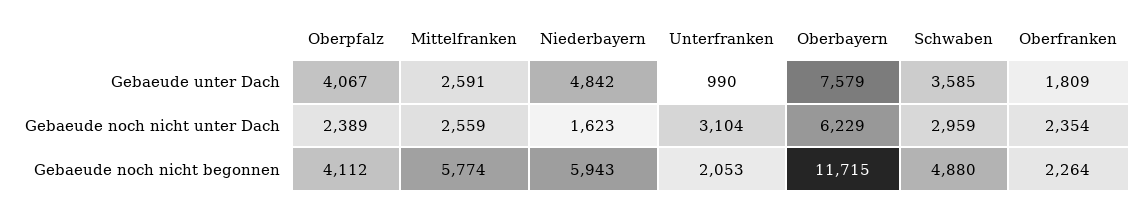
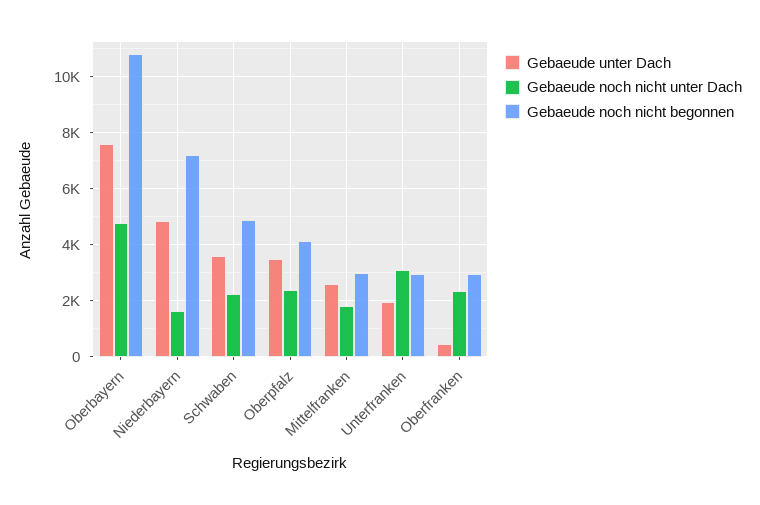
Gebaeude unter Dach, Oberpfalz: 4067 -> 3500
Gebaeude unter Dach, Unterfranken: 990 -> 2000
Gebaeude unter Dach, Oberfranken: 1809 -> 500
Gebaeude noch nicht unter Dach, Mittelfranken: 2559 -> 1750
Gebaeude noch nicht unter Dach, Oberbayern: 6229 -> 4750
Gebaeude noch nicht unter Dach, Schwaben: 2959 -> 2250
Gebaeude noch nicht begonnen, Mittelfranken: 5774 -> 3000
Gebaeude noch nicht begonnen, Niederbayern: 5943 -> 7250
Gebaeude noch nicht begonnen, Unterfranken: 2053 -> 3000
Gebaeude noch nicht begonnen, Oberbayern: 11715 -> 10750
Gebaeude noch nicht begonnen, Oberfranken: 2264 -> 3000

